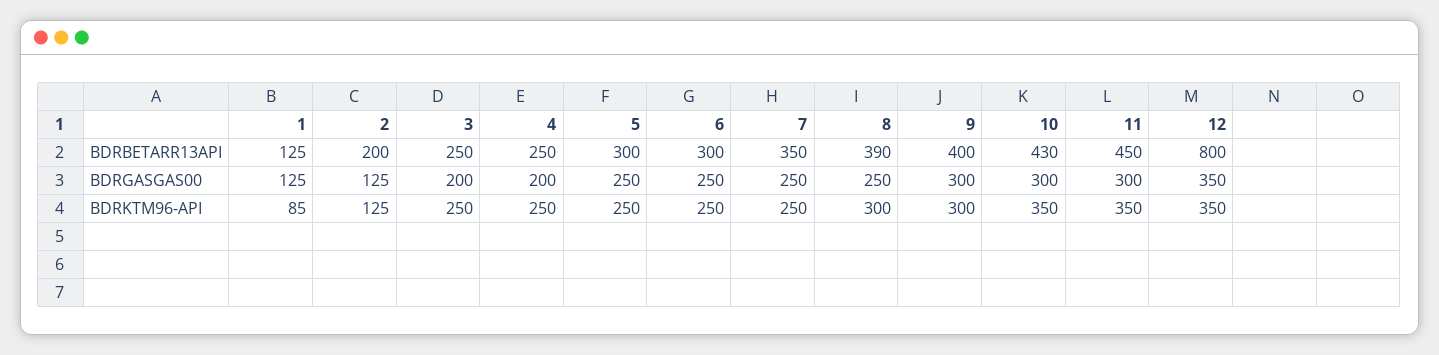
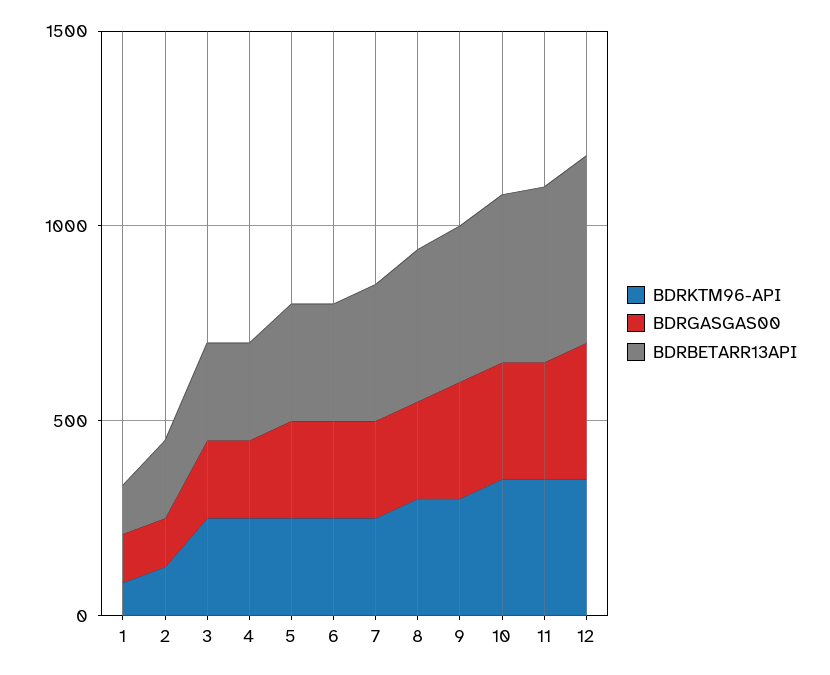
BDRBETARR13API, 12: 800 -> 500

